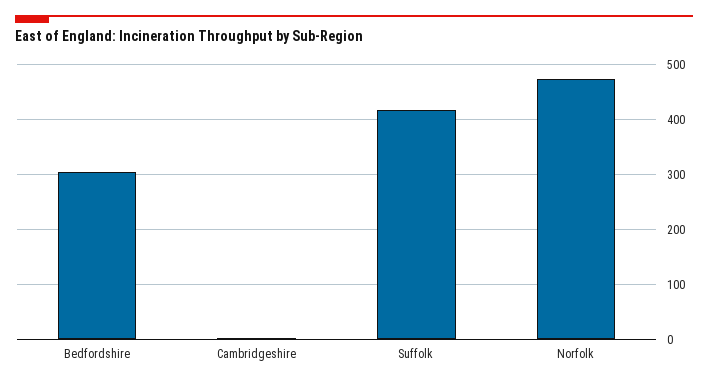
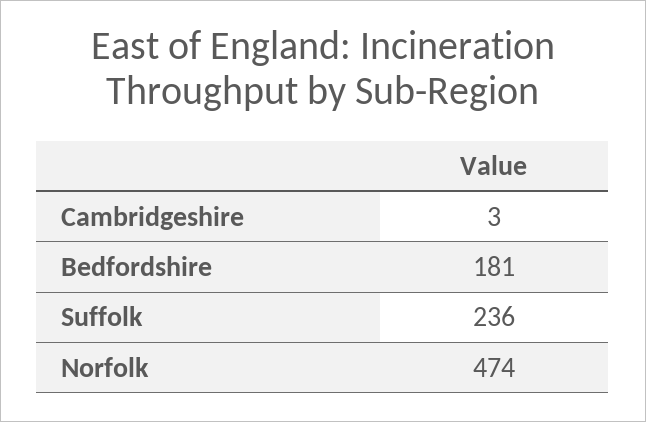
Bedfordshire: 300 -> 181
Suffolk: 420 -> 236

